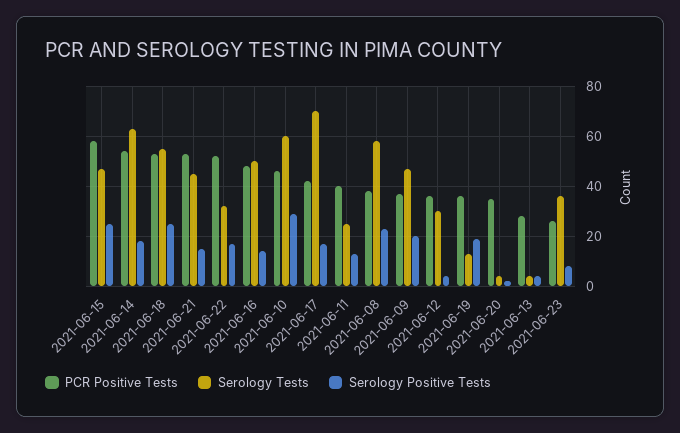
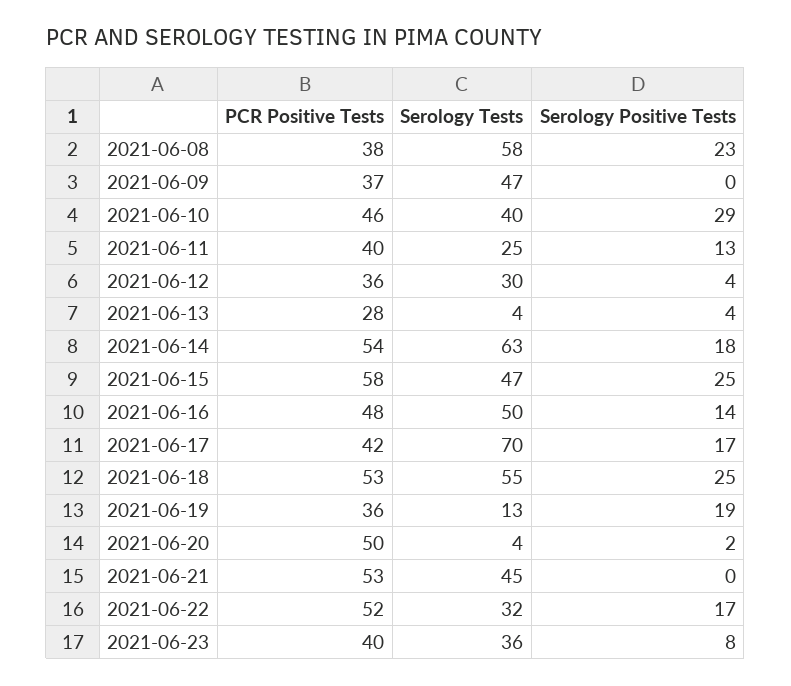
Serology Positive Tests, 2021-06-21: 15 -> 0
Serology Tests, 2021-06-10: 60 -> 40
Serology Positive Tests, 2021-06-09: 20 -> 0
PCR Positive Tests, 2021-06-20: 35 -> 50
PCR Positive Tests, 2021-06-23: 25 -> 40

